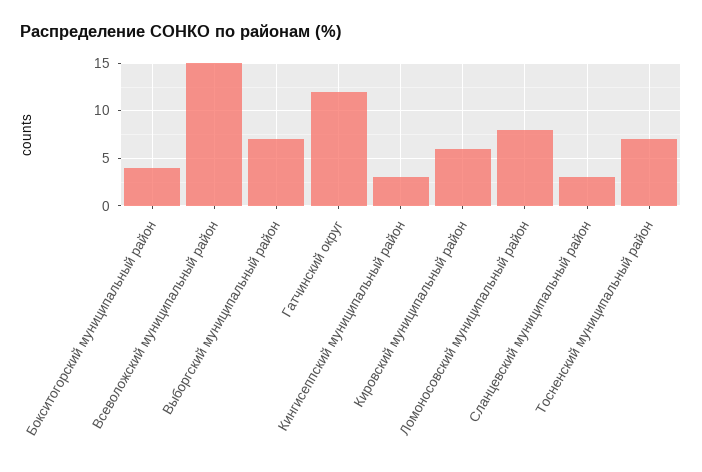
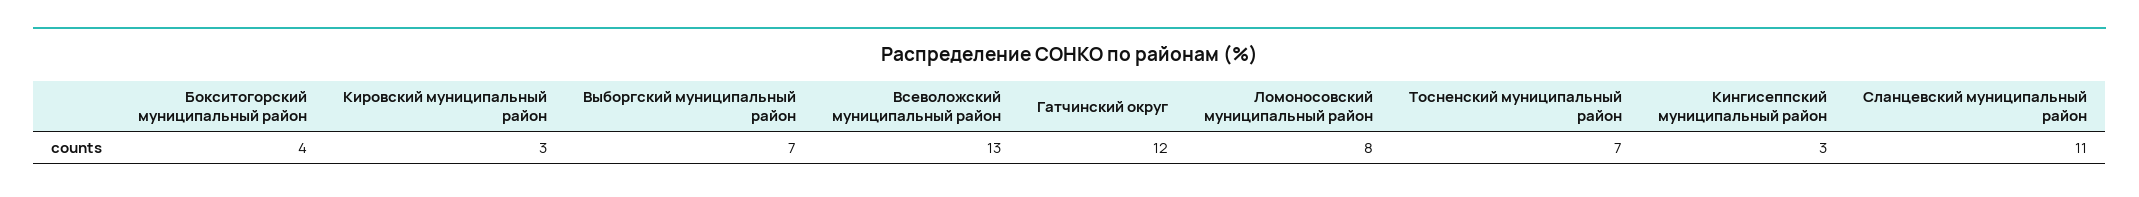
Всеволожский муниципальный район: 15 -> 13
Кировский муниципальный район: 6 -> 3
Сланцевский муниципальный район: 3 -> 11

